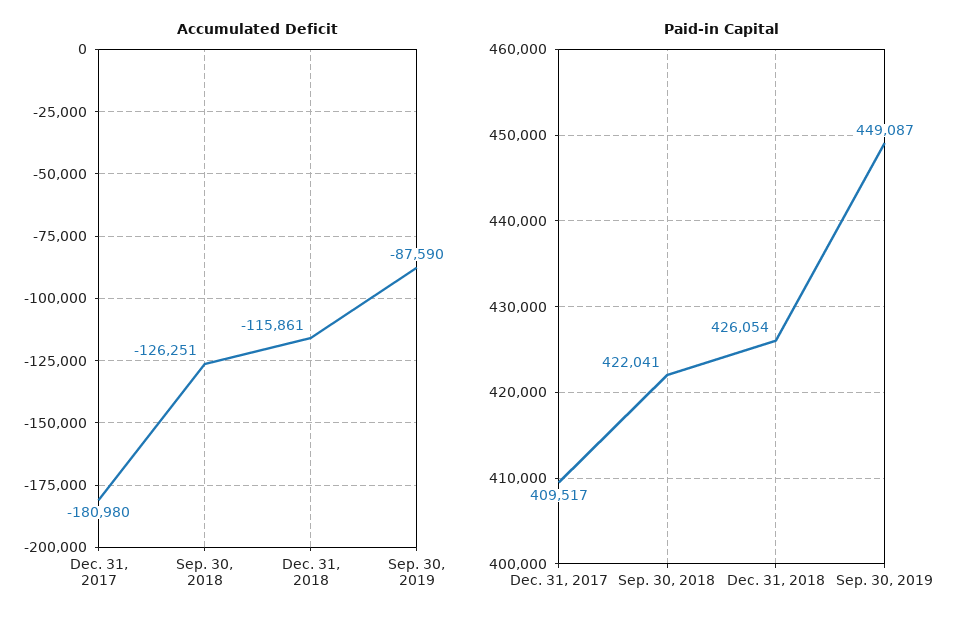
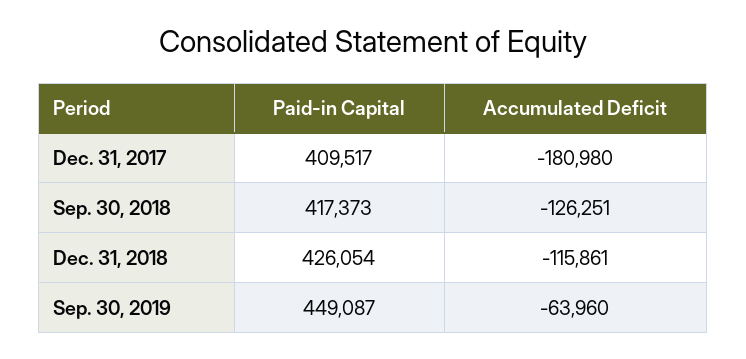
Accumulated Deficit, Sep. 30, 2019: -87590 -> -63960
Paid-in Capital, Sep. 30, 2018: 422041 -> 417373

